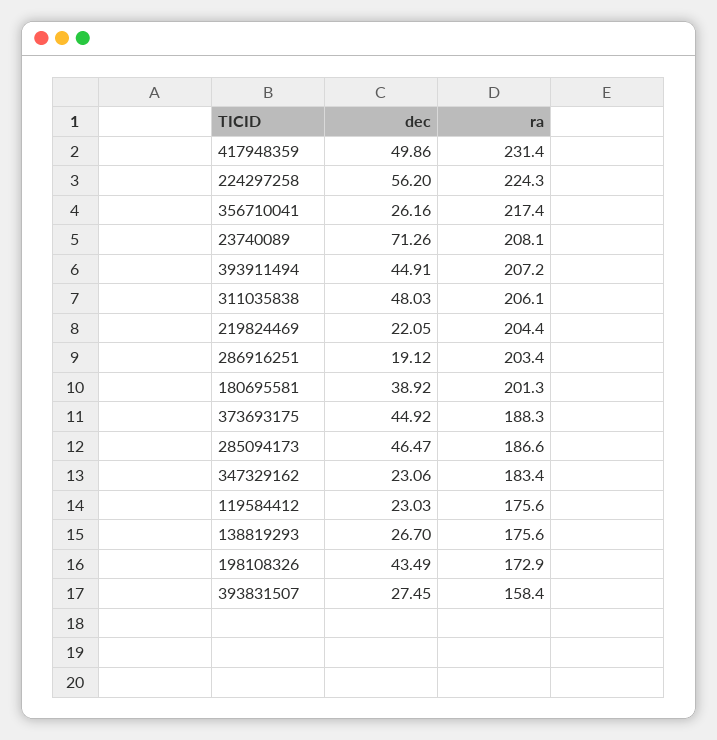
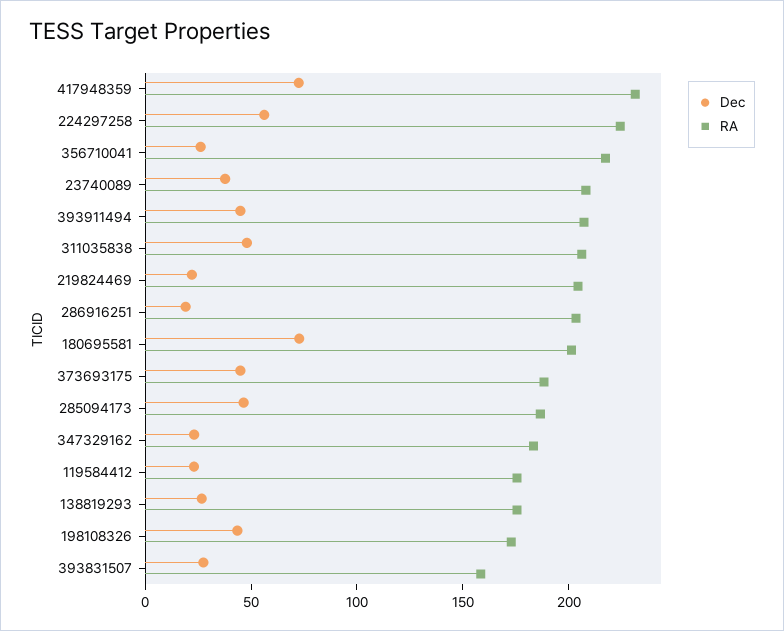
dec, 417948359: 49.86 -> 70
dec, 23740089: 71.26 -> 40
dec, 180695581: 38.92 -> 70

